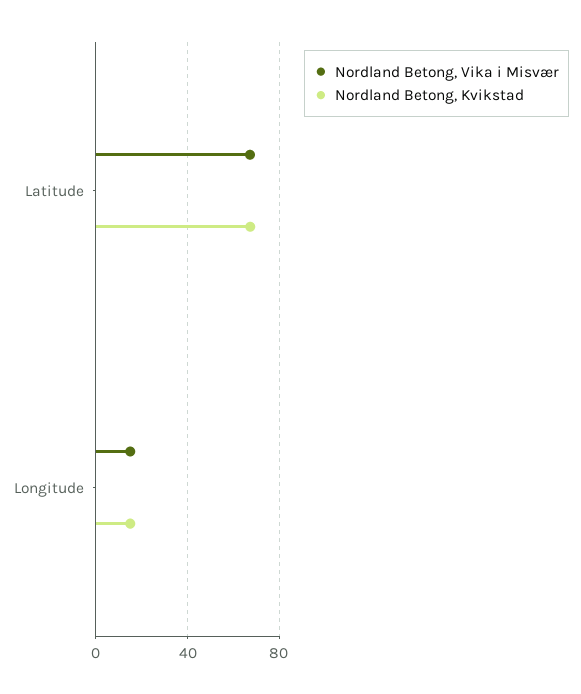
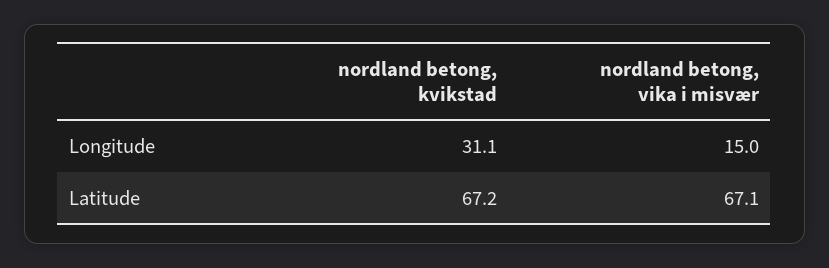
Nordland Betong, Kvikstad, Longitude: 15 -> 31.1

